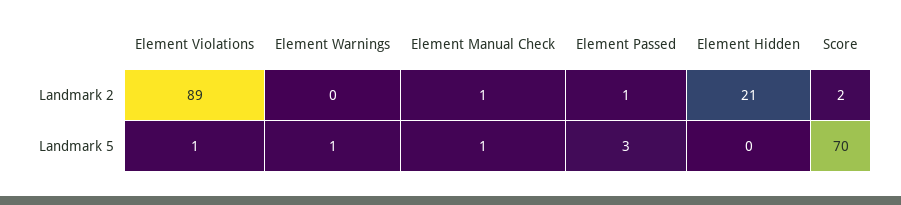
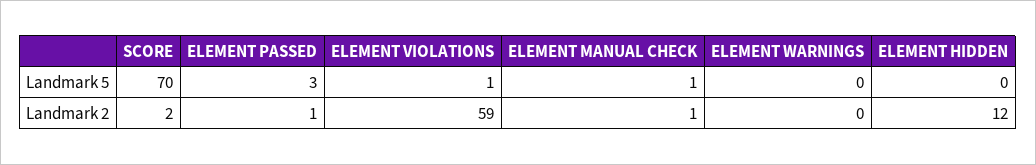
Element Violations, Landmark 2: 89 -> 59
Element Hidden, Landmark 2: 21 -> 12
Element Warnings, Landmark 5: 1 -> 0

